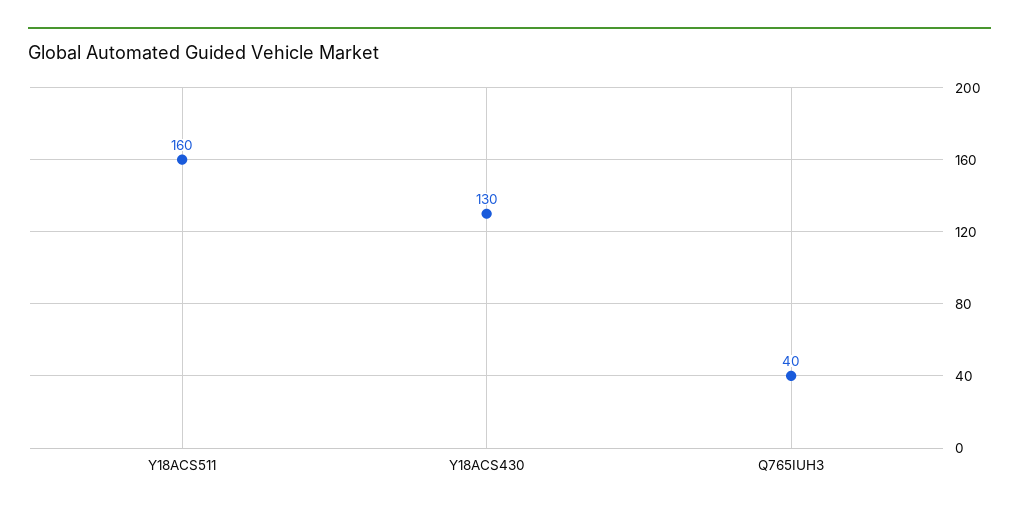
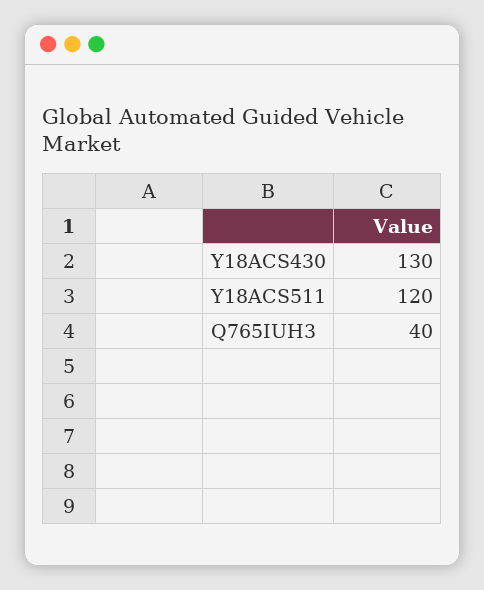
Y18ACS511: 160 -> 120

